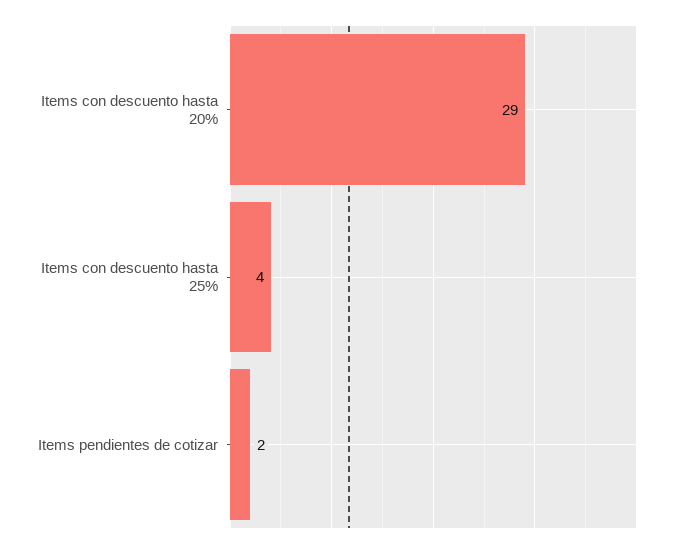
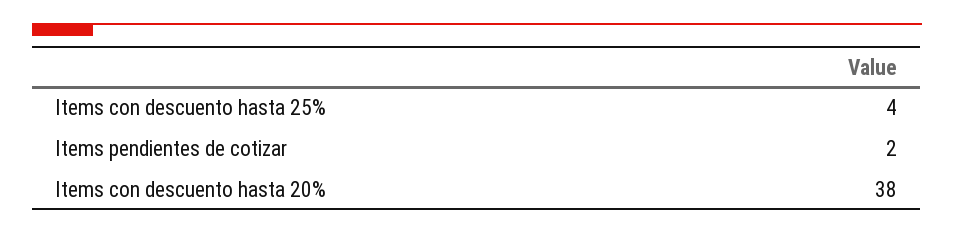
Items con descuento hasta 20%: 29 -> 38

